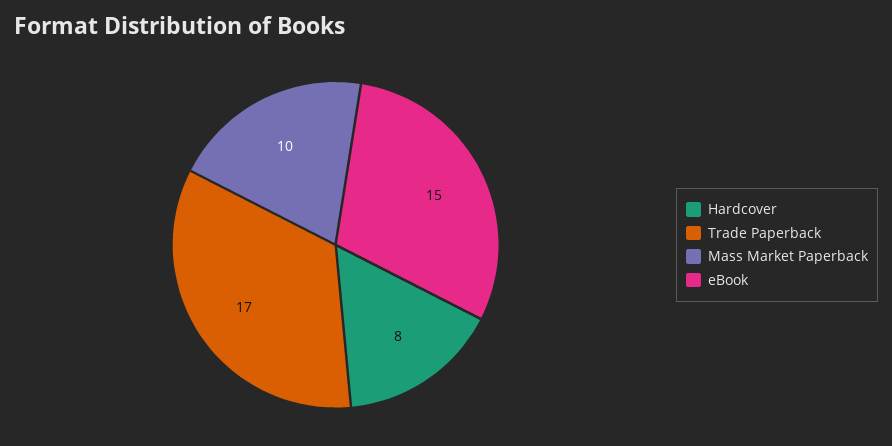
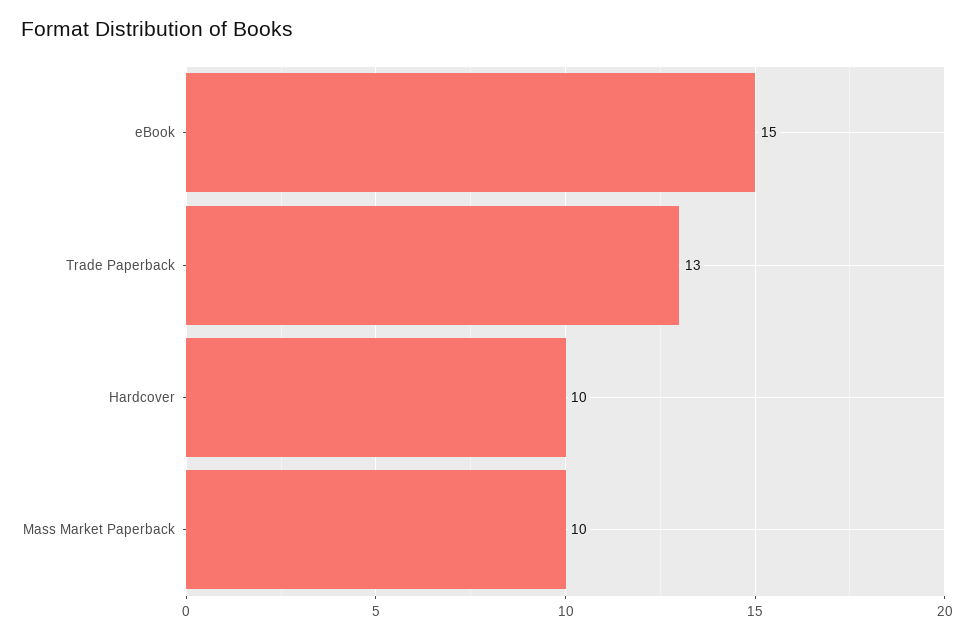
Hardcover: 8 -> 10
Trade Paperback: 17 -> 13

